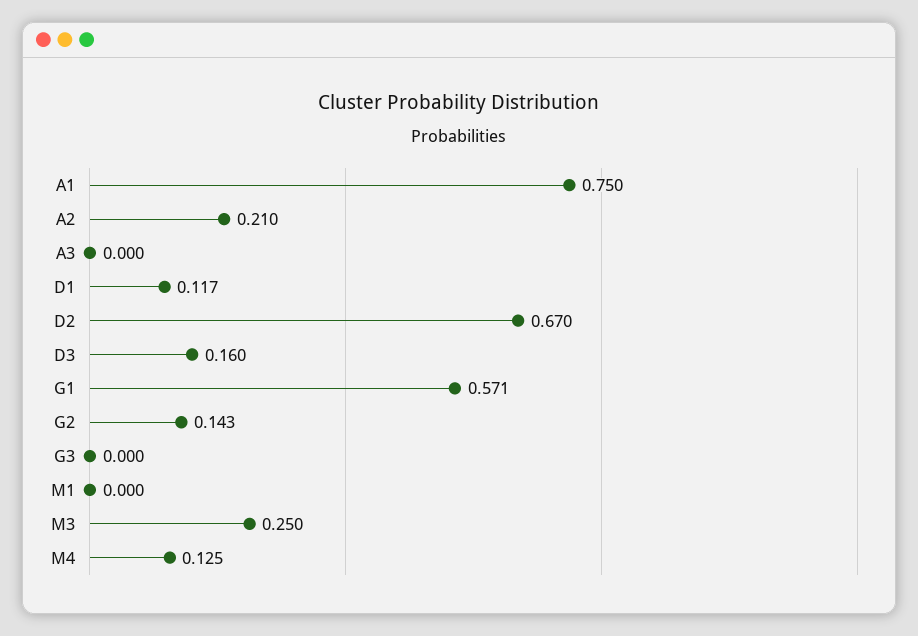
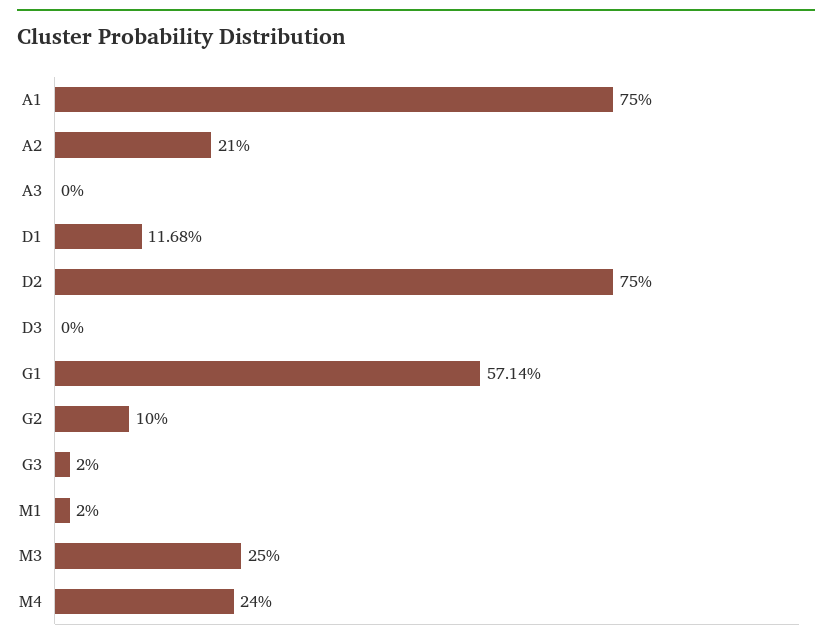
D2: 0.67 -> 0.75
D3: 0.16 -> 0
G2: 0.143 -> 0.1
G3: 0 -> 0.02
M1: 0 -> 0.02
M4: 0.125 -> 0.24

